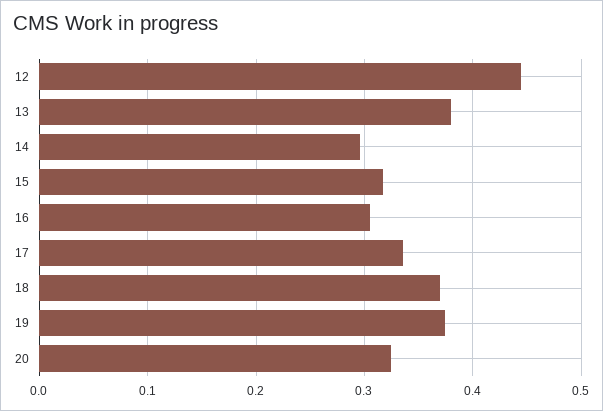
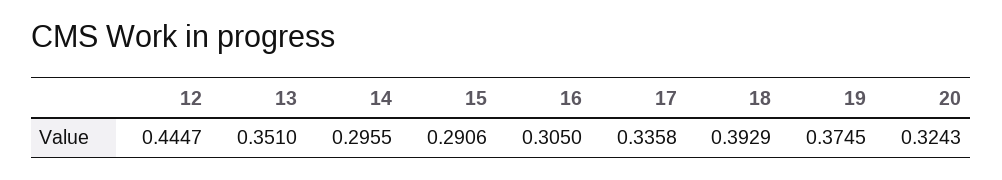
13: 0.38 -> 0.351
15: 0.32 -> 0.2906
18: 0.37 -> 0.3929

